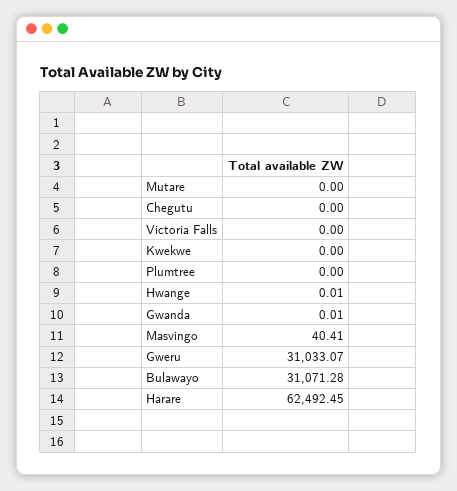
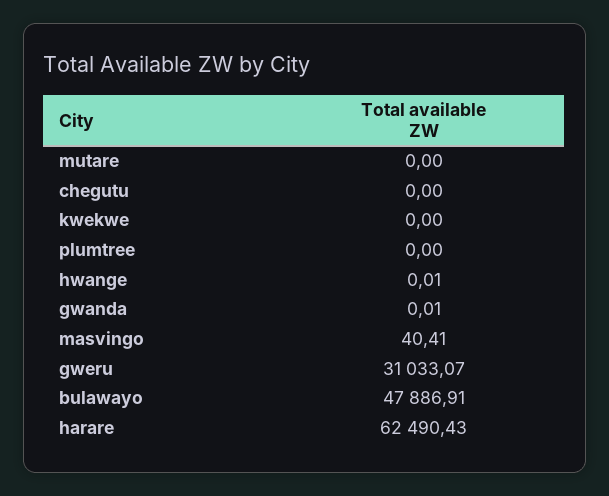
Victoria Falls: 0 -> none
Bulawayo: 31071.28 -> 47886.91
Harare: 62492.45 -> 62490.43

